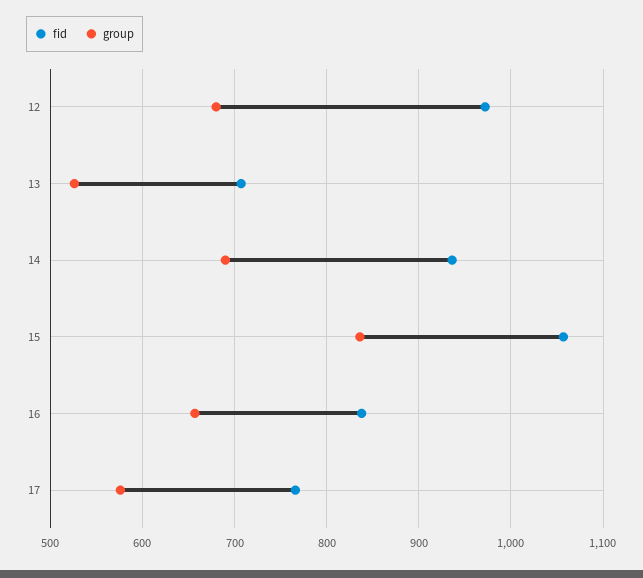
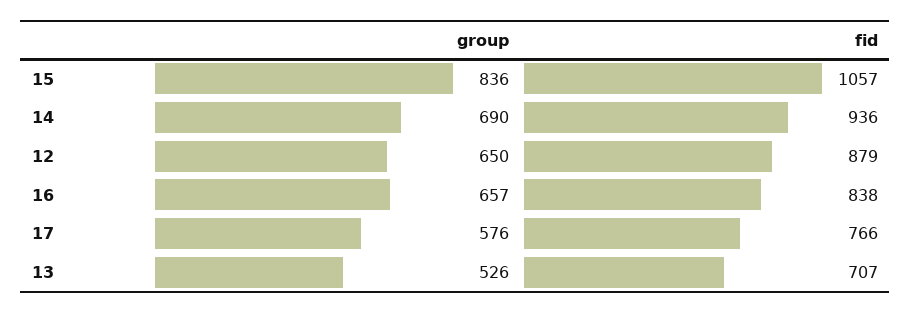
fid, 12: 970 -> 879
group, 12: 680 -> 650

